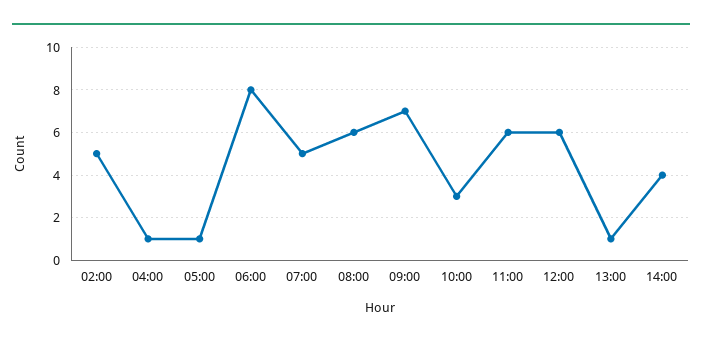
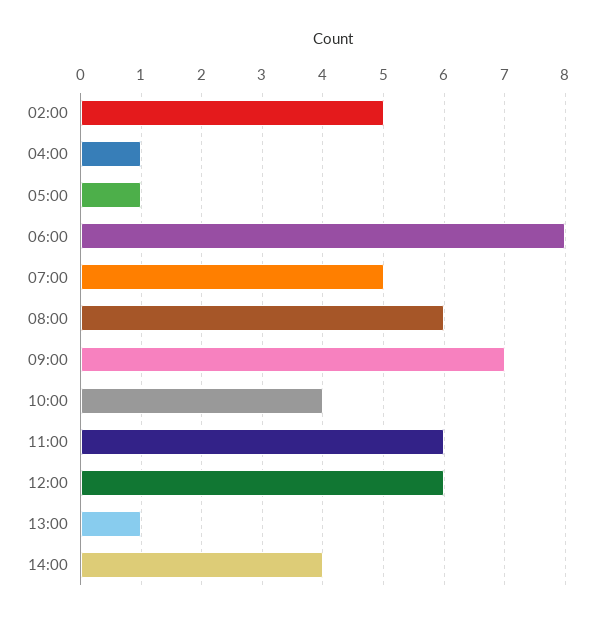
10:00: 3 -> 4

